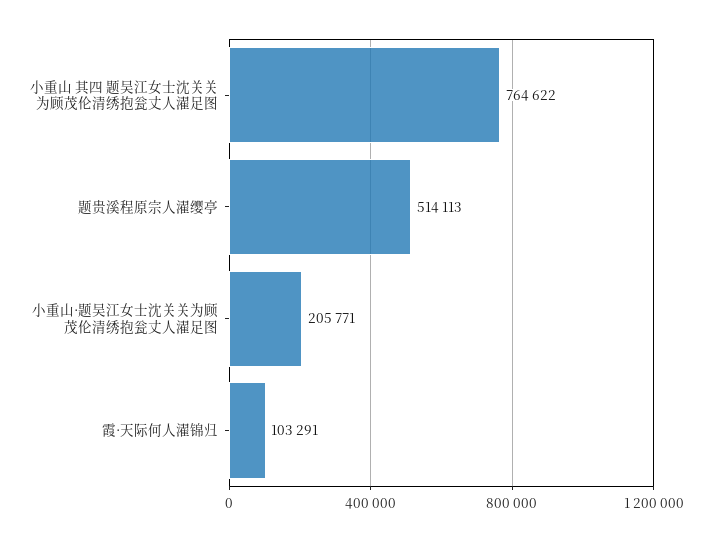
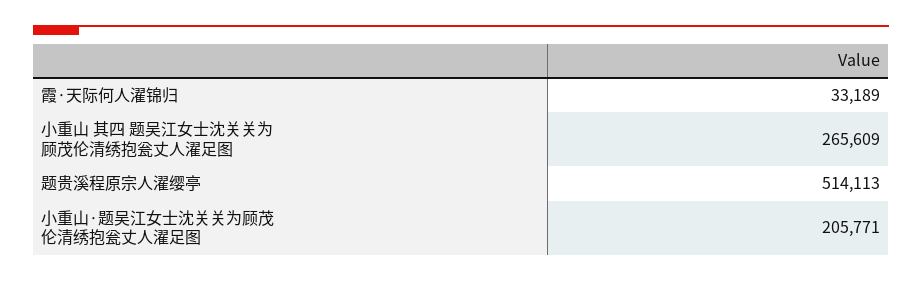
小重山 其四 题吴江女士沈关关为顾茂伦清绣抱瓮丈人濯足图: 764622 -> 265609
霞·天际何人濯锦归: 103291 -> 33189

